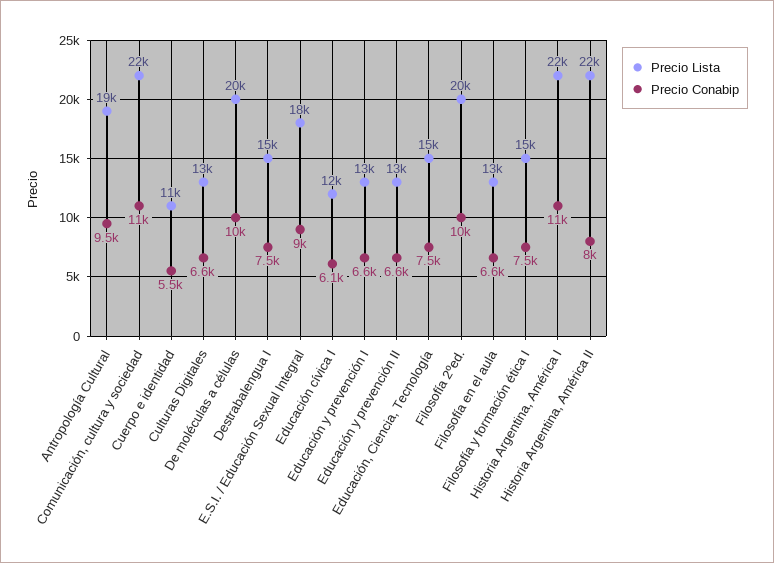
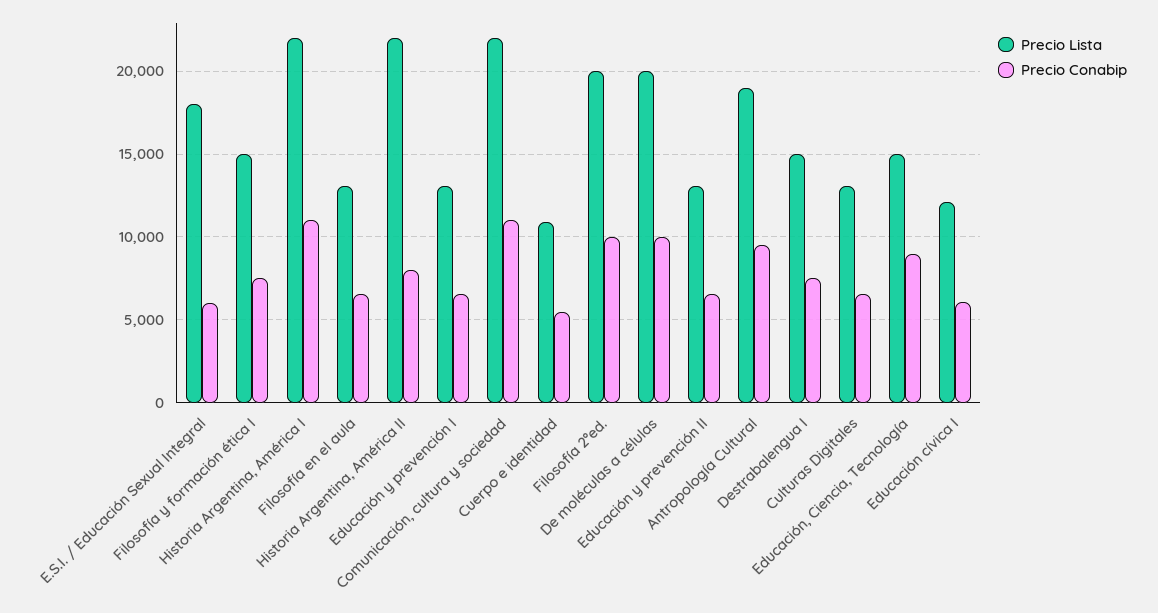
Precio Conabip, E.S.I. / Educación Sexual Integral: 9000 -> 6000
Precio Conabip, Educación, Ciencia, Tecnología: 7500 -> 9000

